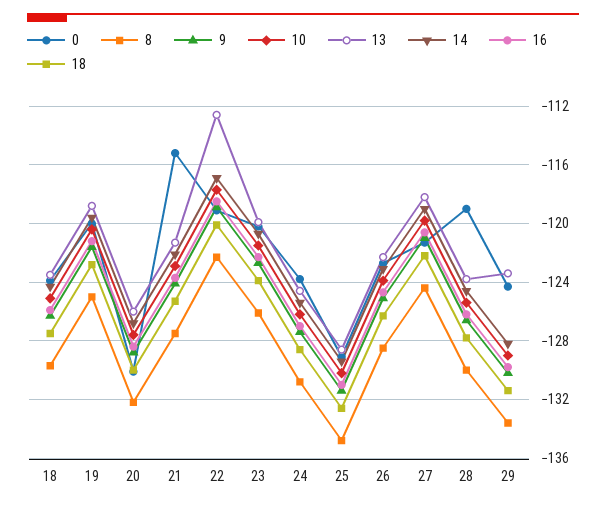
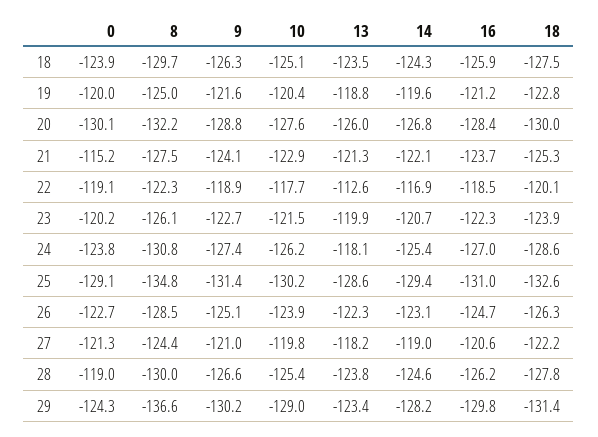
13, 24: -124.5 -> -118.1
8, 29: -133.5 -> -136.6

